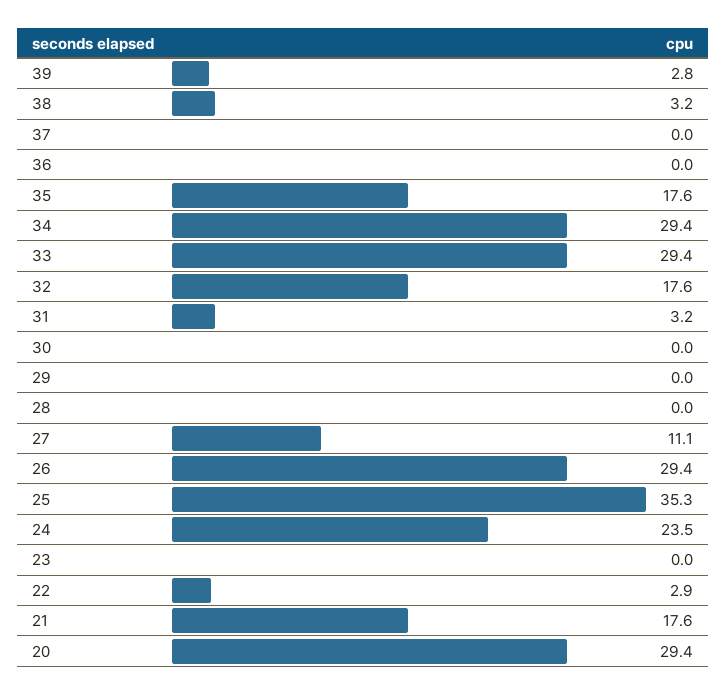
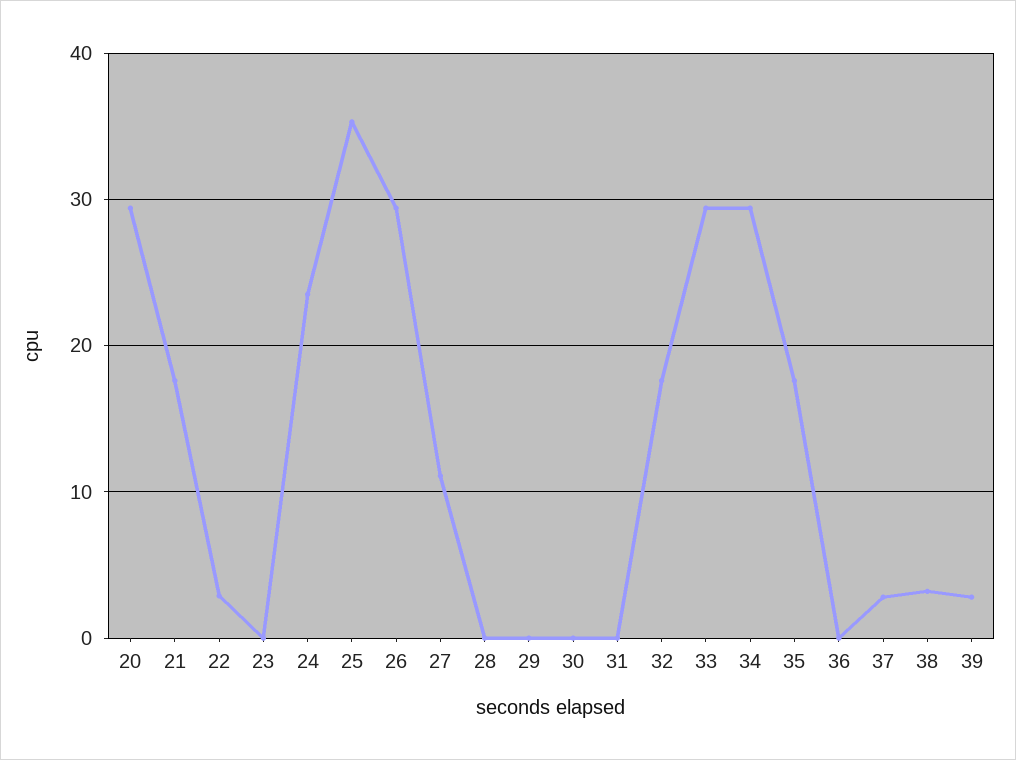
37: 0 -> 3
31: 3.2 -> 0

